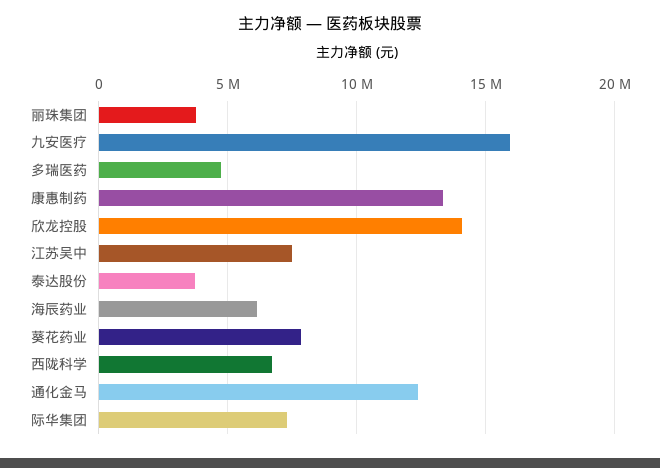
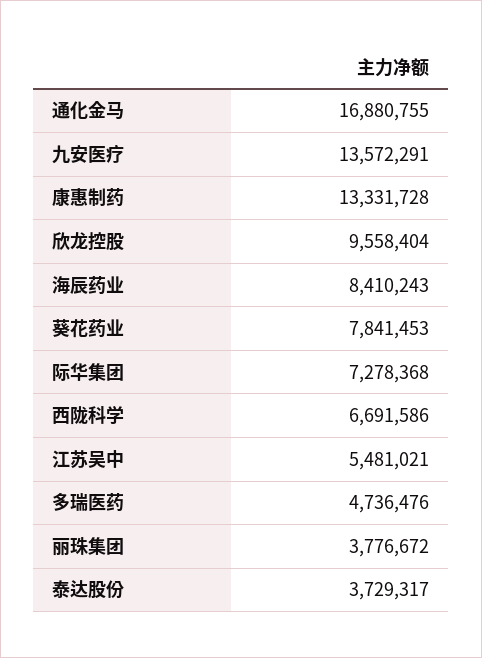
九安医疗: 16000000 -> 13572291
欣龙控股: 14000000 -> 9558404
江苏吴中: 7500000 -> 5481021
海辰药业: 6000000 -> 8410243
通化金马: 12500000 -> 16880755

